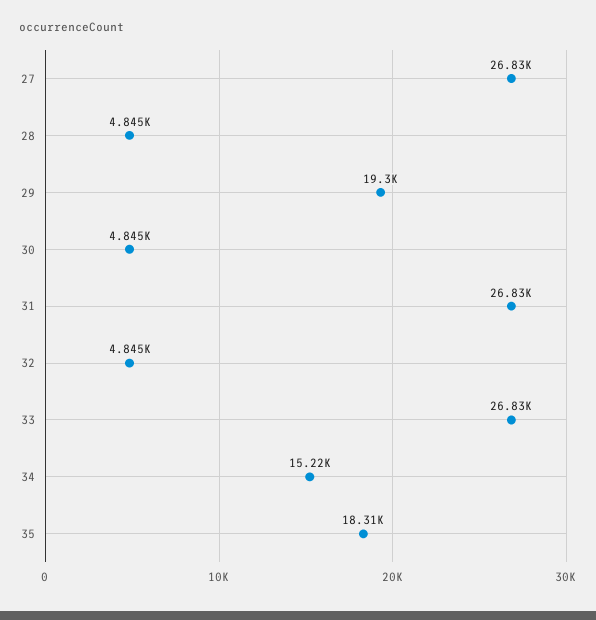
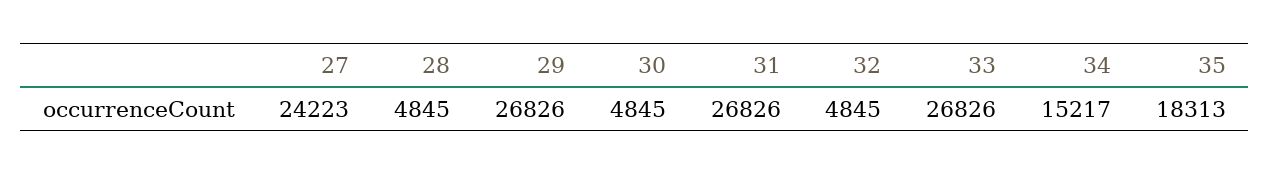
27: 26830 -> 24223
29: 19300 -> 26826

